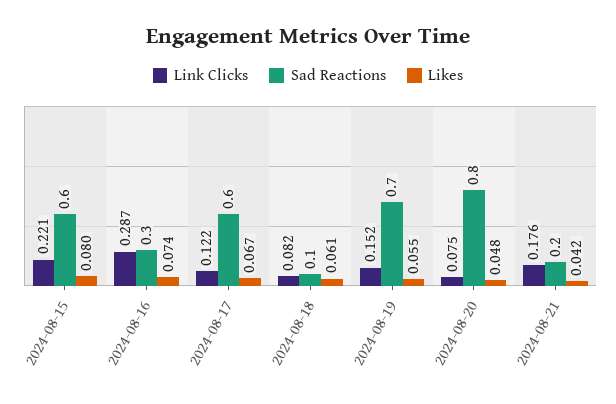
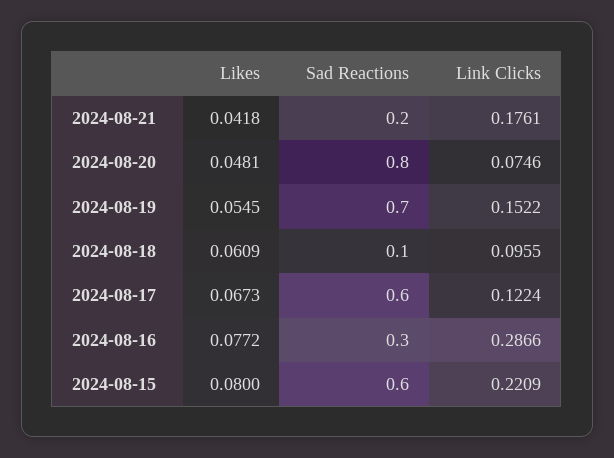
Likes, 2024-08-16: 0.074 -> 0.0772
Link Clicks, 2024-08-18: 0.082 -> 0.0955

